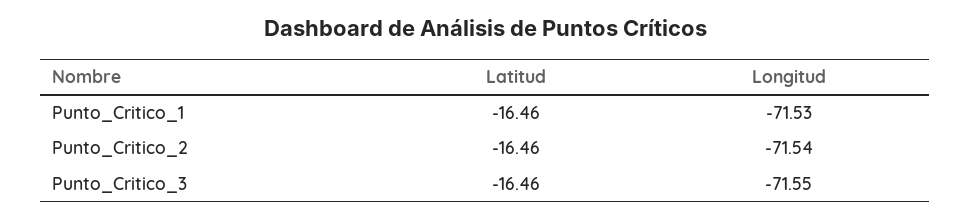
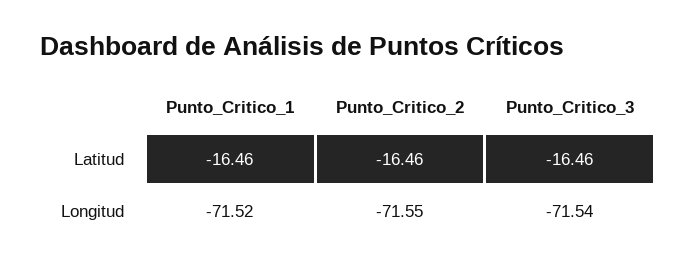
Longitud, Punto_Critico_1: -71.53 -> -71.52
Longitud, Punto_Critico_2: -71.54 -> -71.55
Longitud, Punto_Critico_3: -71.55 -> -71.54

